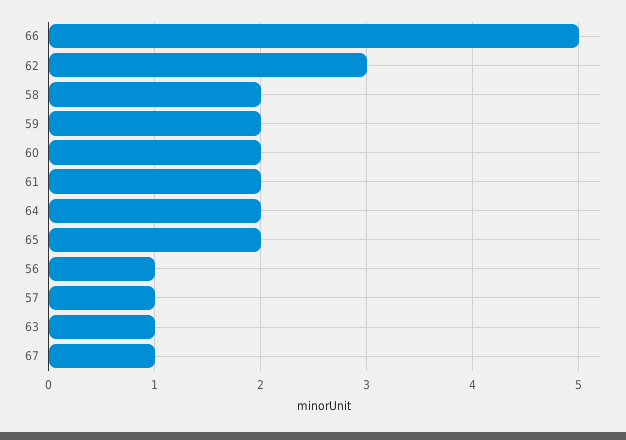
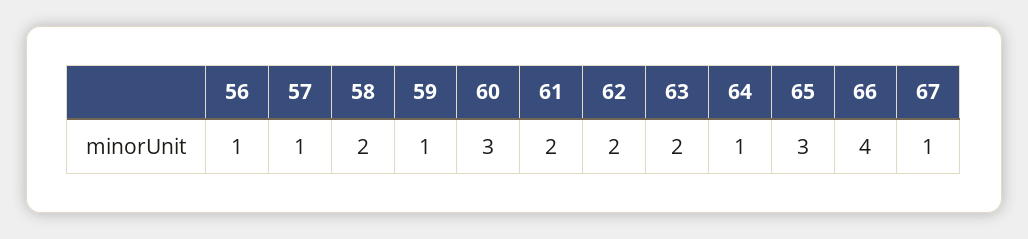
66: 5 -> 4
62: 3 -> 2
59: 2 -> 1
60: 2 -> 3
64: 2 -> 1
65: 2 -> 3
63: 1 -> 2

